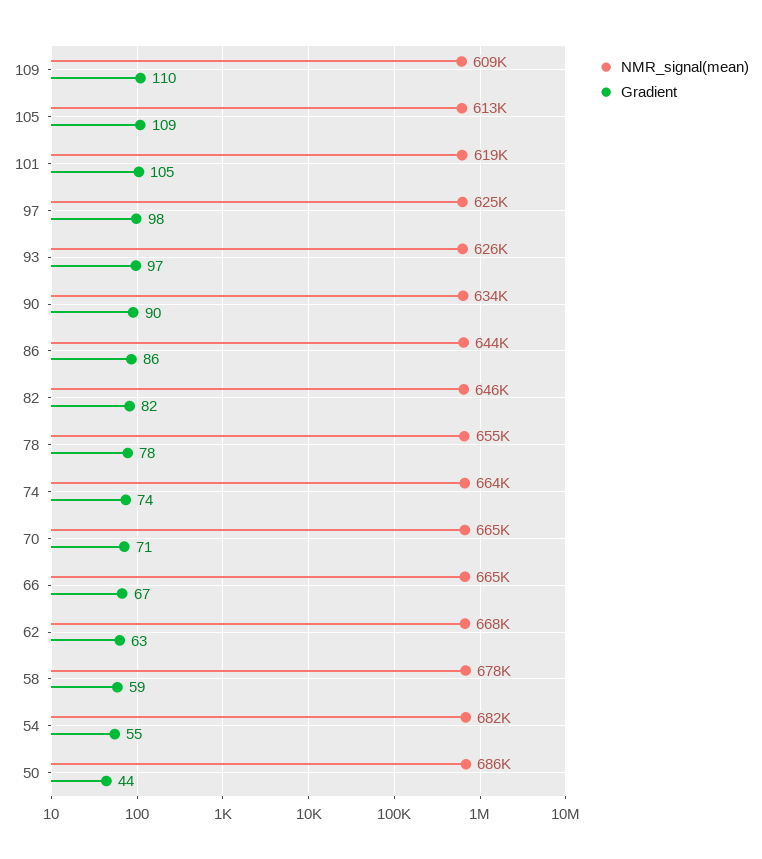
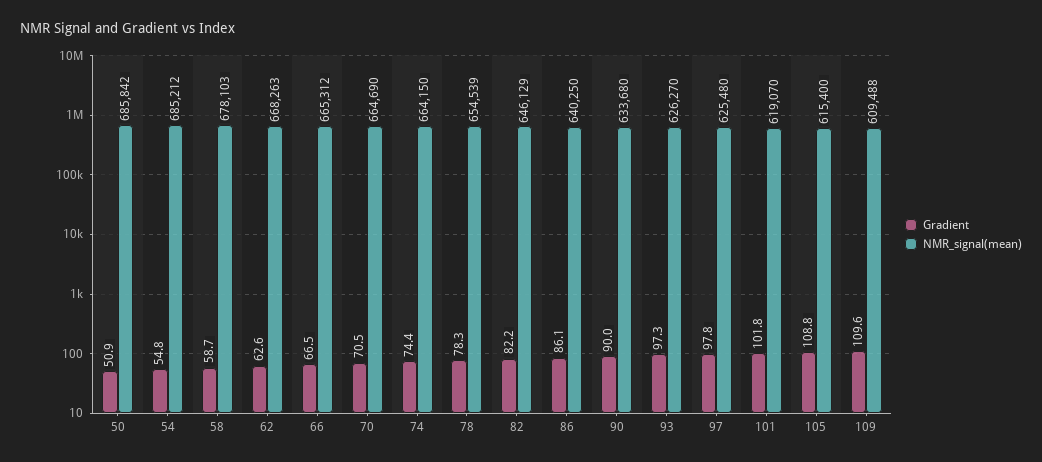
NMR_signal(mean), 105: 613000 -> 615400
Gradient, 101: 105 -> 101.8
NMR_signal(mean), 86: 644000 -> 640250
NMR_signal(mean), 54: 682000 -> 685212
Gradient, 50: 44 -> 50.9

